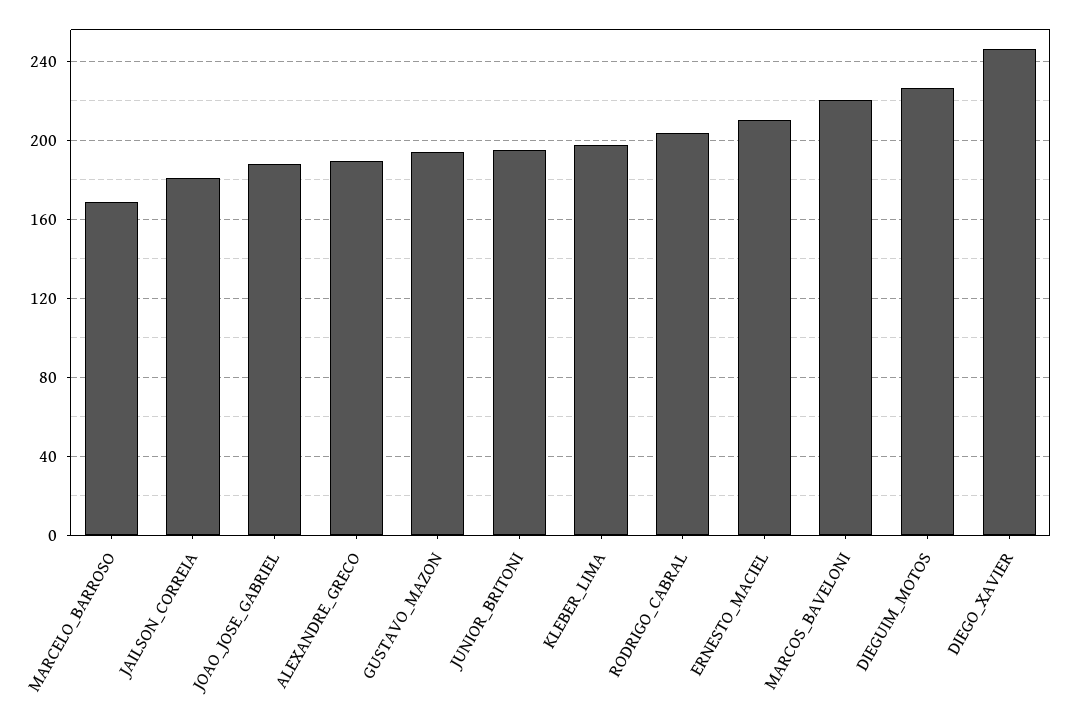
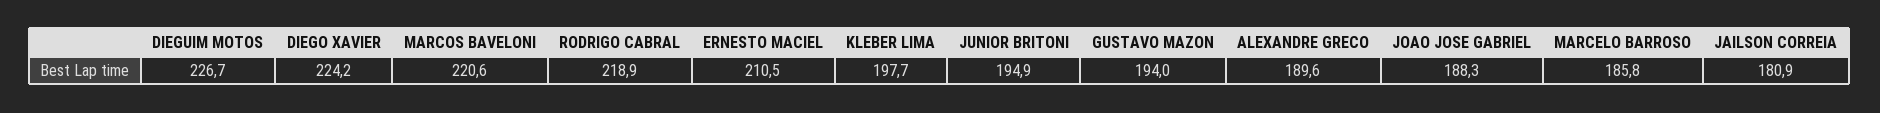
MARCELO_BARROSO: 170 -> 185.8
RODRIGO_CABRAL: 205 -> 218.9
DIEGO_XAVIER: 245 -> 224.2

